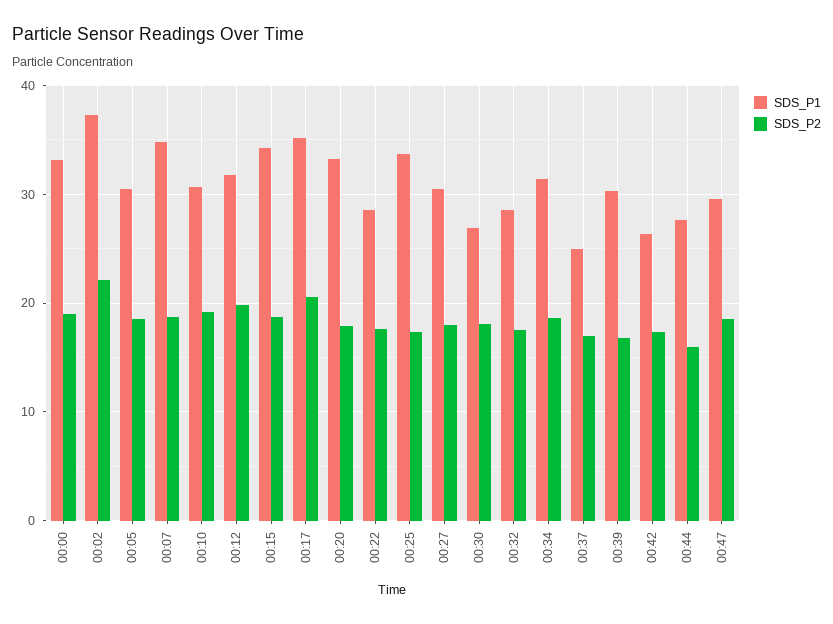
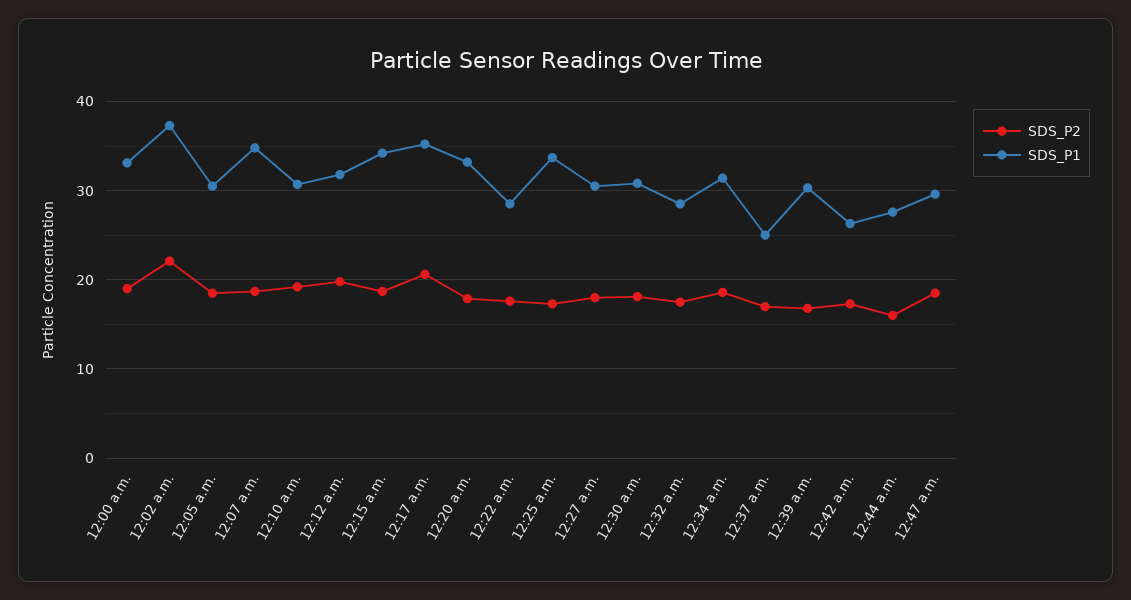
SDS_P1, 00:30: 27 -> 31

